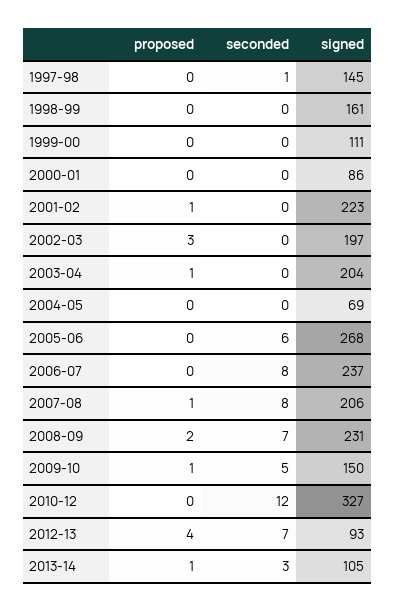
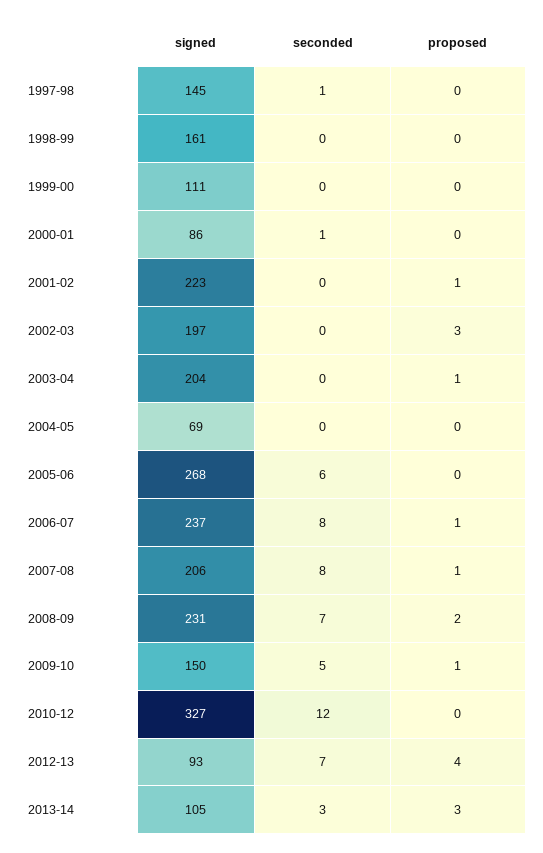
seconded, 2000-01: 0 -> 1
proposed, 2006-07: 0 -> 1
proposed, 2013-14: 1 -> 3

